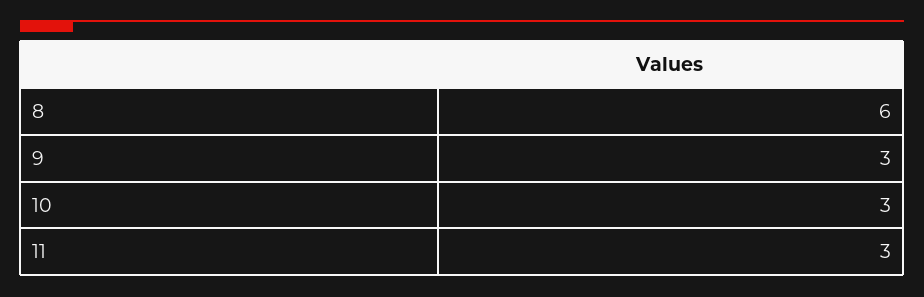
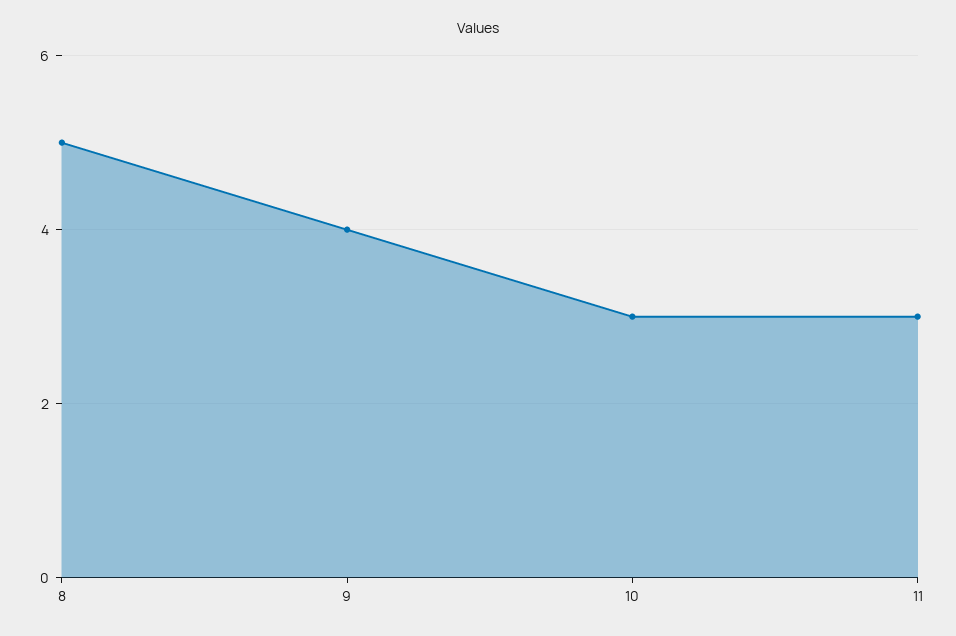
8: 6 -> 5
9: 3 -> 4

